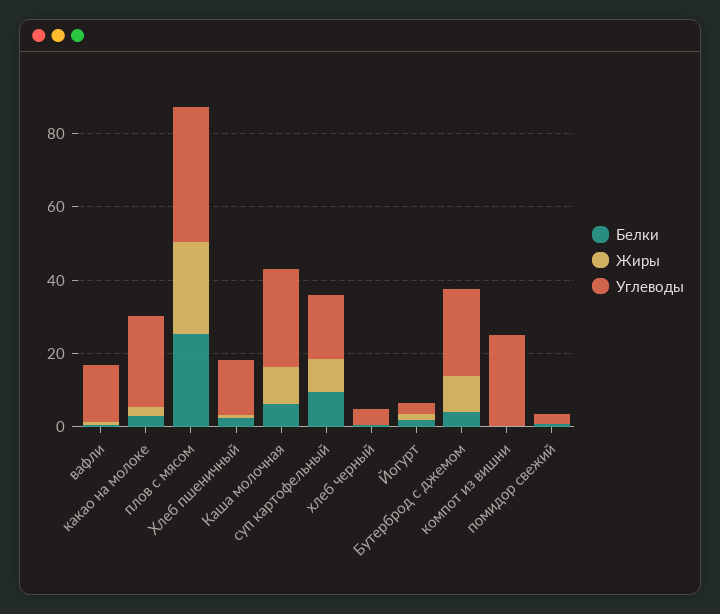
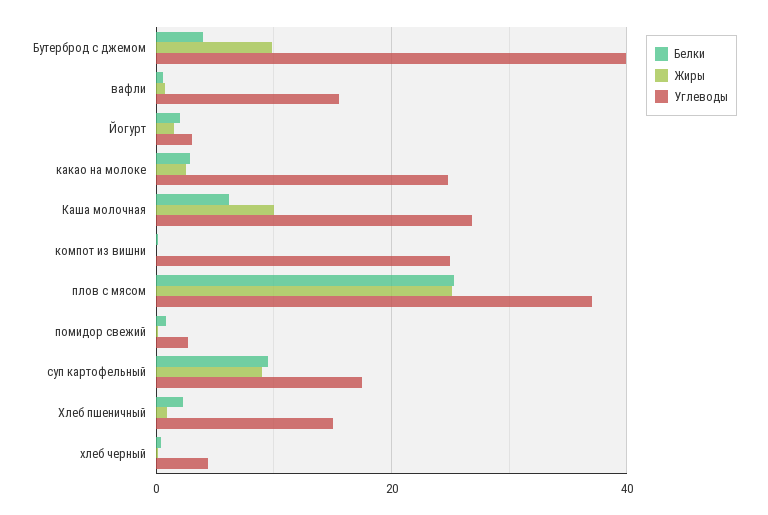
Углеводы, Бутерброд с джемом: 25 -> 40

